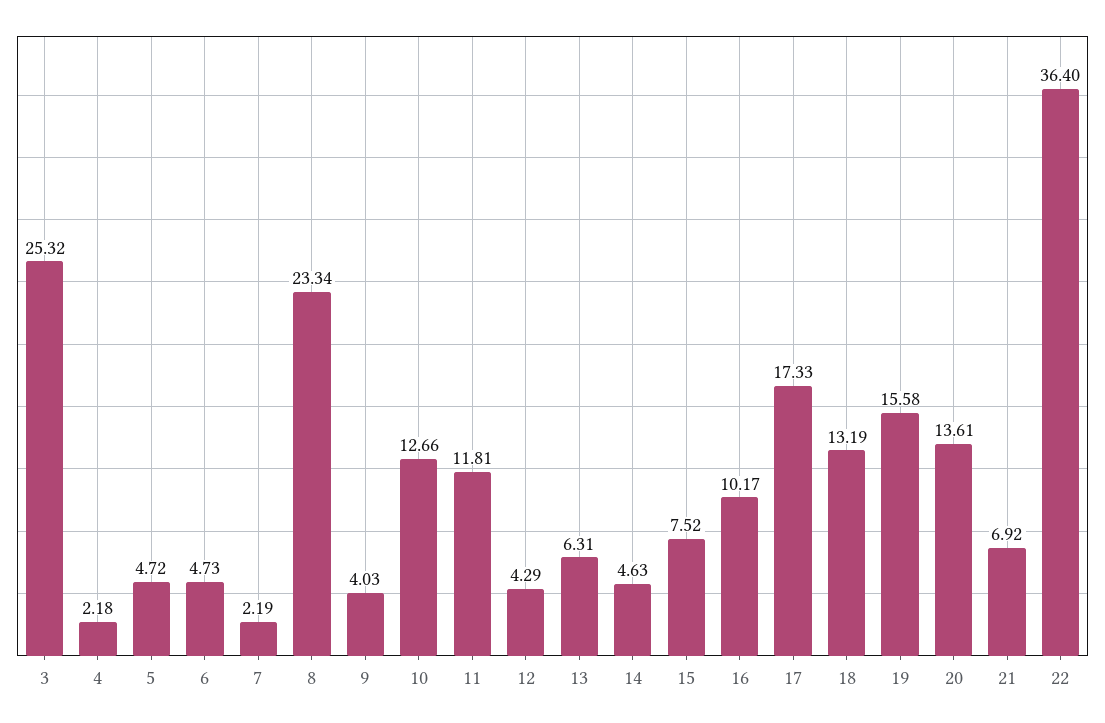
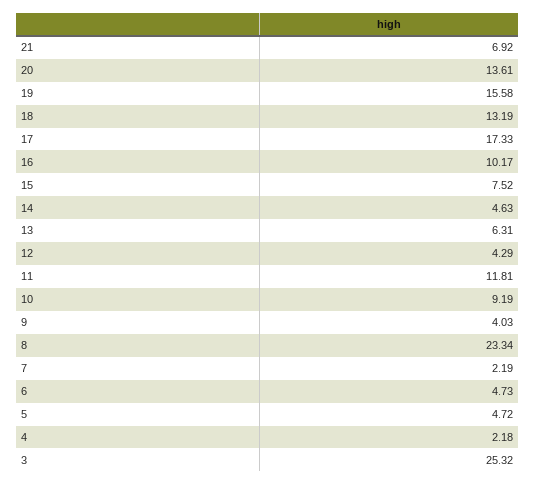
10: 12.66 -> 9.19
22: 36.4 -> none

